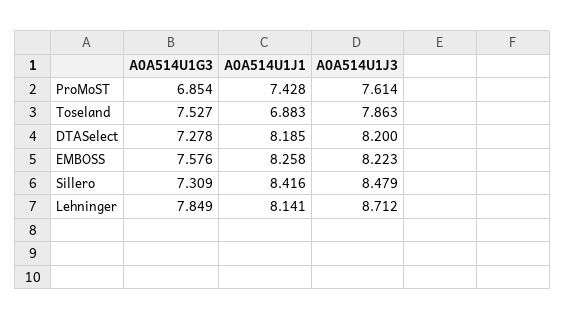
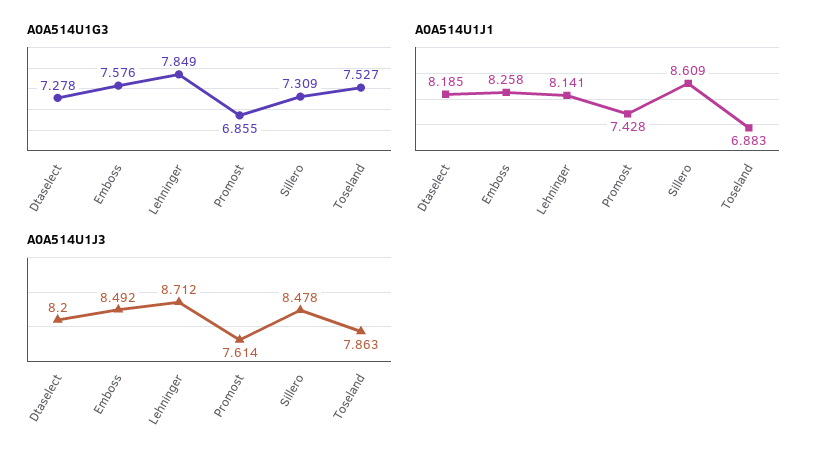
A0A514U1G3, ProMoST: 6.854 -> 6.855
A0A514U1J3, EMBOSS: 8.223 -> 8.492
A0A514U1J1, Sillero: 8.416 -> 8.609
A0A514U1J3, Sillero: 8.479 -> 8.478

